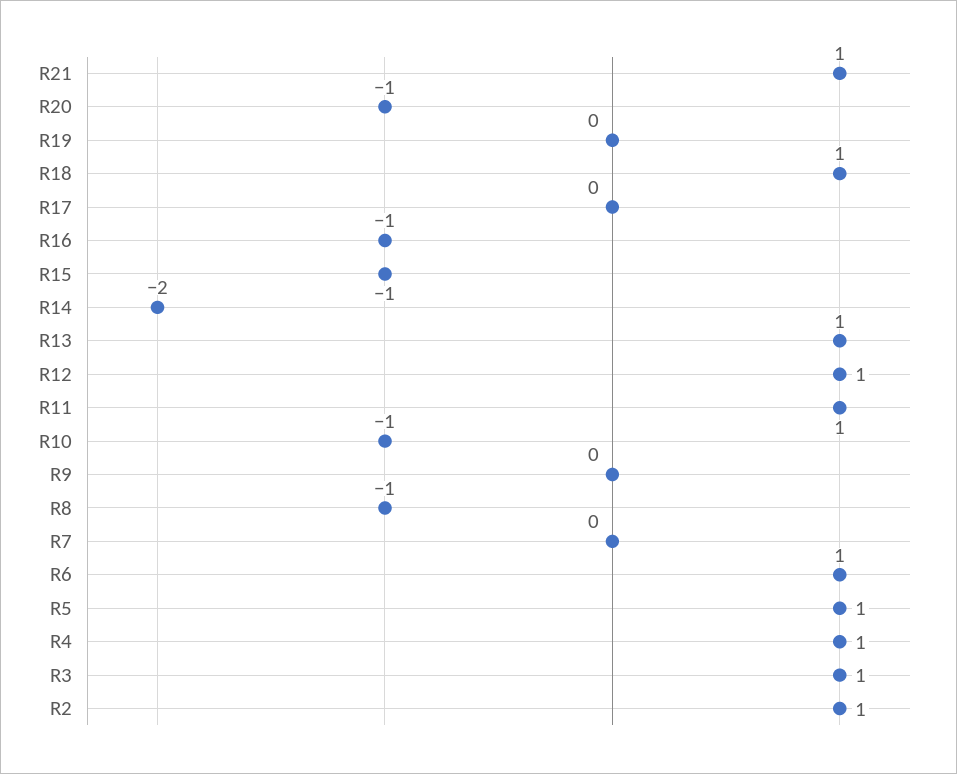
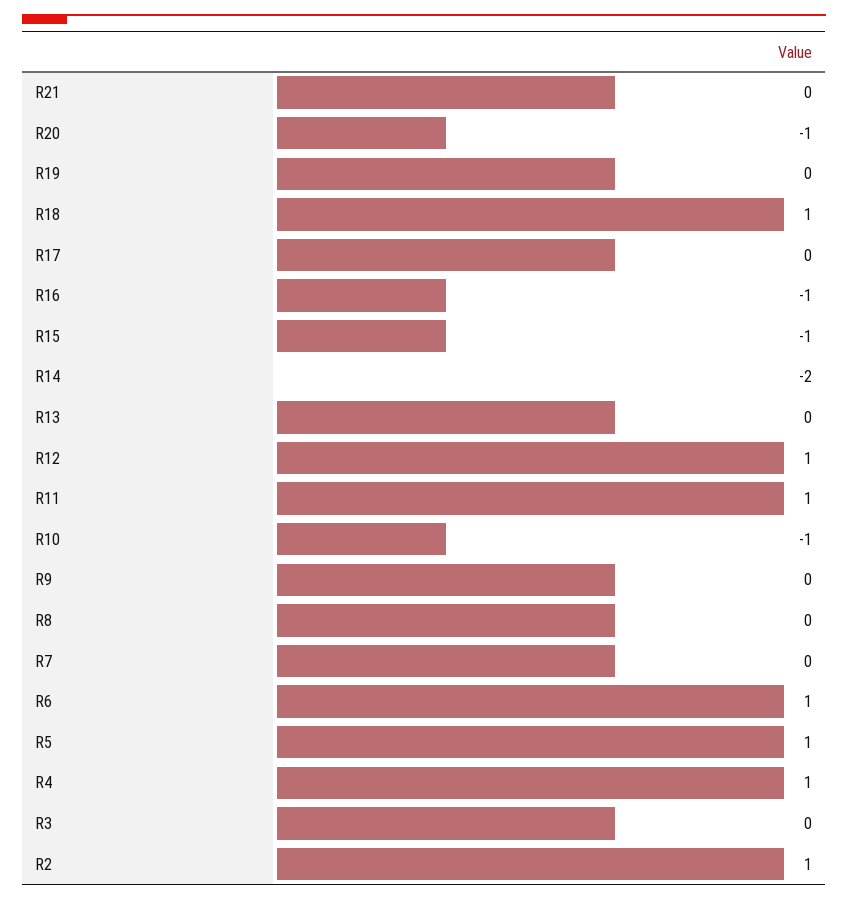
R21: 1 -> 0
R13: 1 -> 0
R8: -1 -> 0
R3: 1 -> 0

